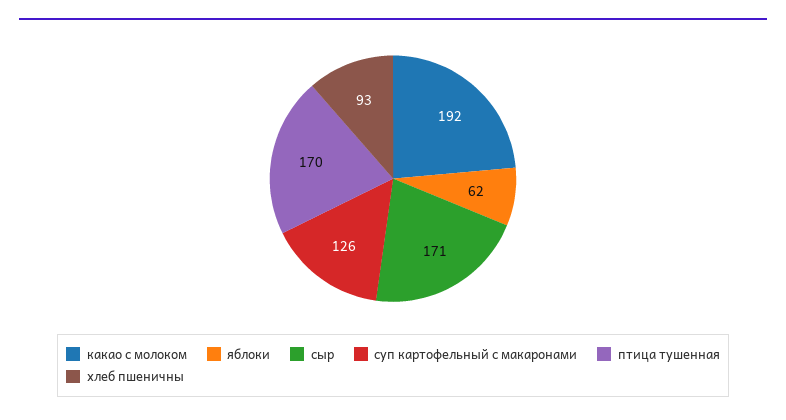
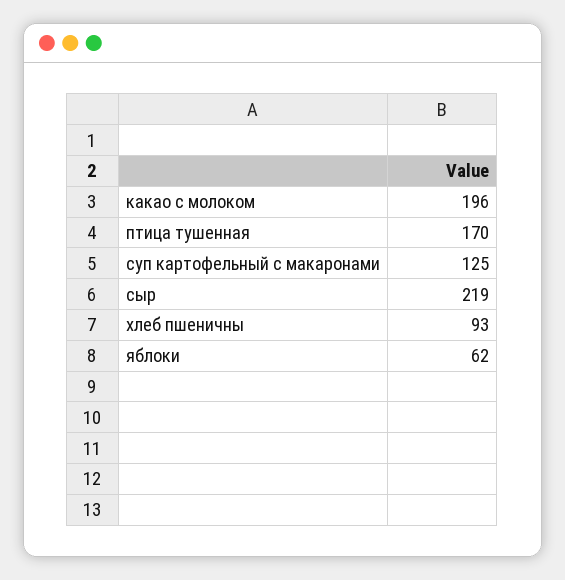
какао с молоком: 192 -> 196
сыр: 171 -> 219
суп картофельный с макаронами: 126 -> 125

